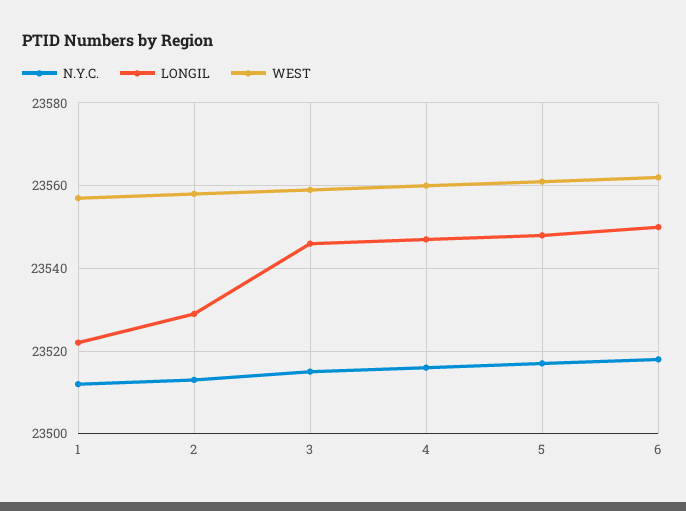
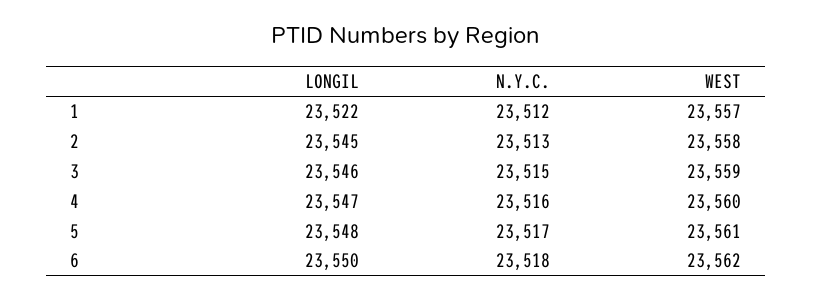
LONGIL, 2: 23530 -> 23545

